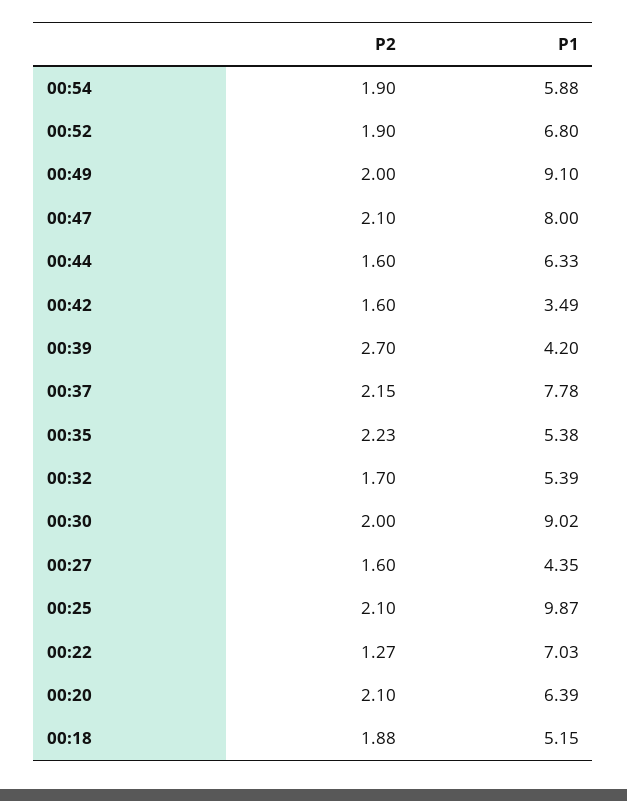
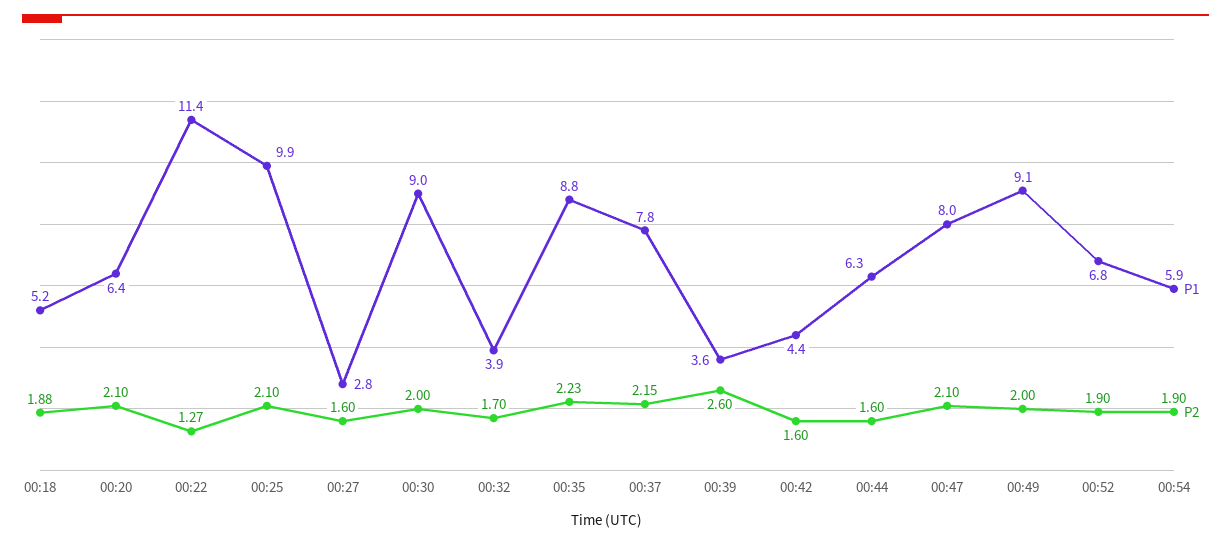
P1, 00:42: 3.49 -> 4.4
P2, 00:39: 2.7 -> 2.6
P1, 00:39: 4.2 -> 3.6
P1, 00:35: 5.38 -> 8.8
P1, 00:32: 5.39 -> 3.9
P1, 00:27: 4.35 -> 2.8
P1, 00:22: 7.03 -> 11.4

